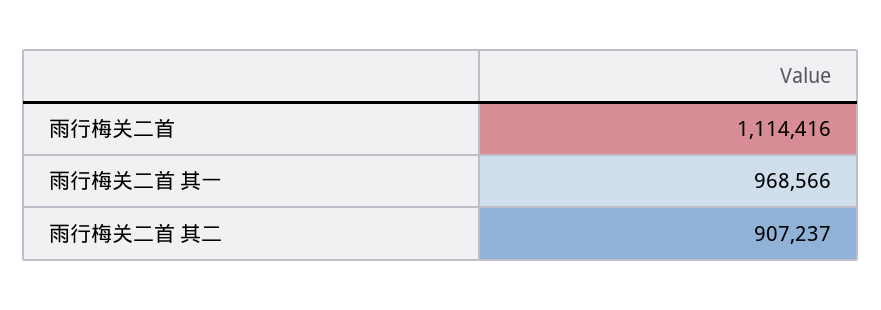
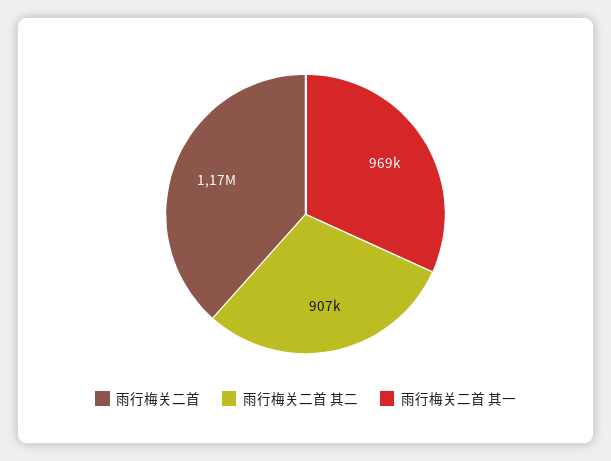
雨行梅关二首: 1114416 -> 1170000

